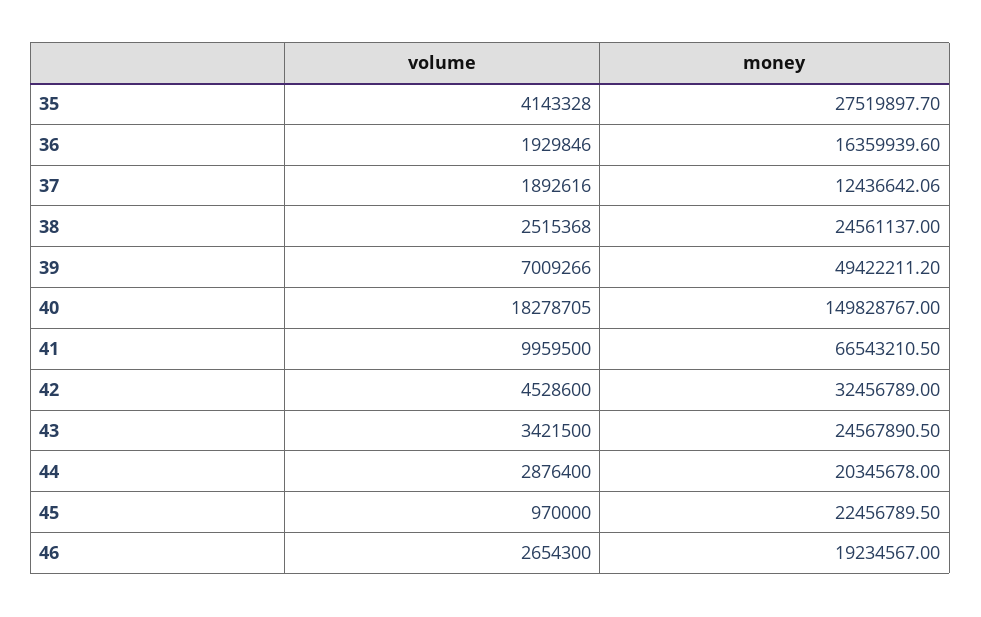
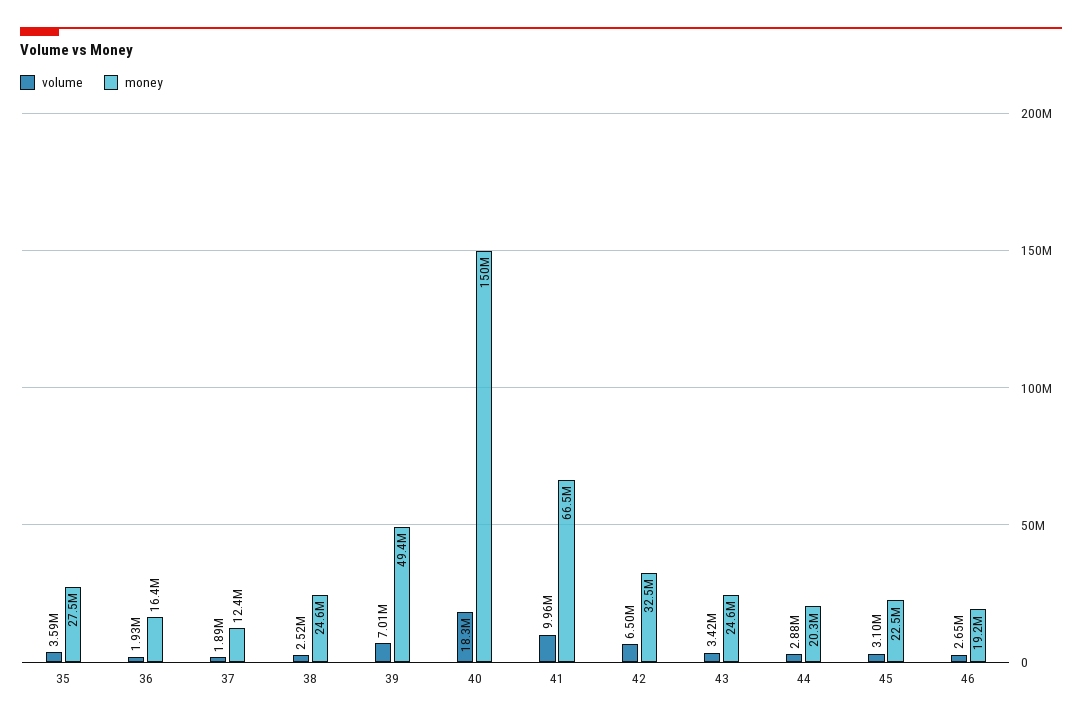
volume, 35: 4143328 -> 3590000
volume, 42: 4528600 -> 6500000
volume, 45: 970000 -> 3100000

